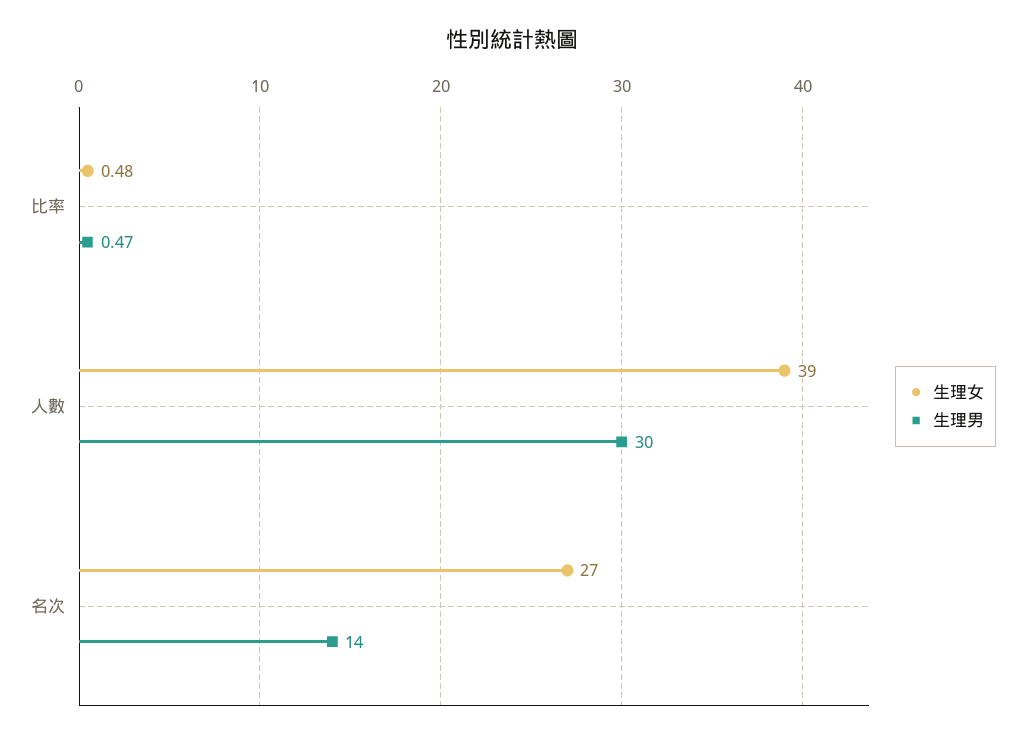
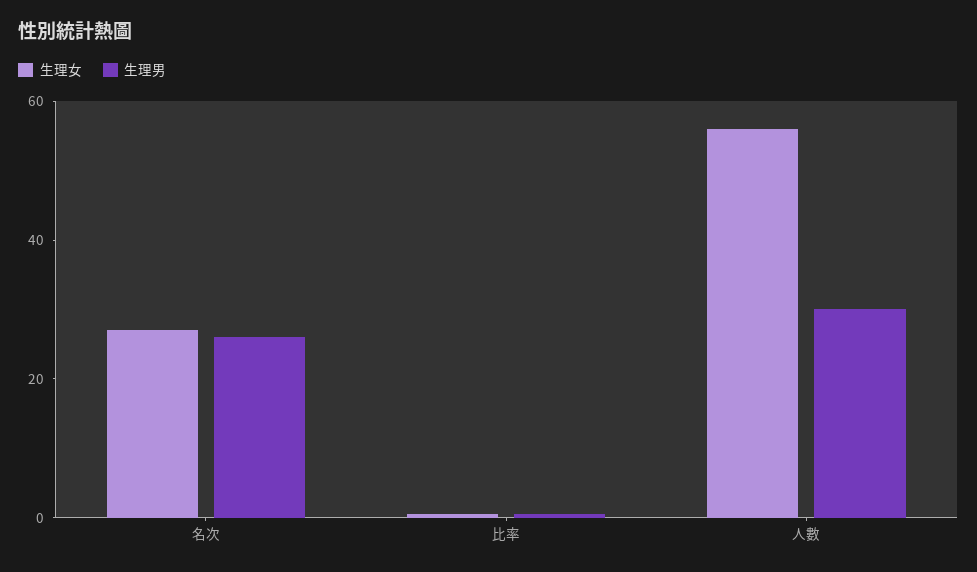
生理女, 人數: 39 -> 55
生理男, 名次: 14 -> 25

